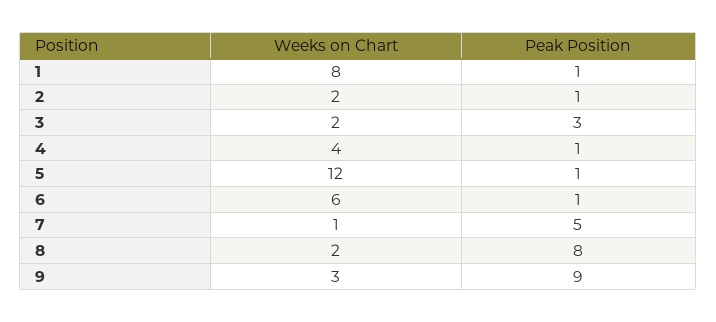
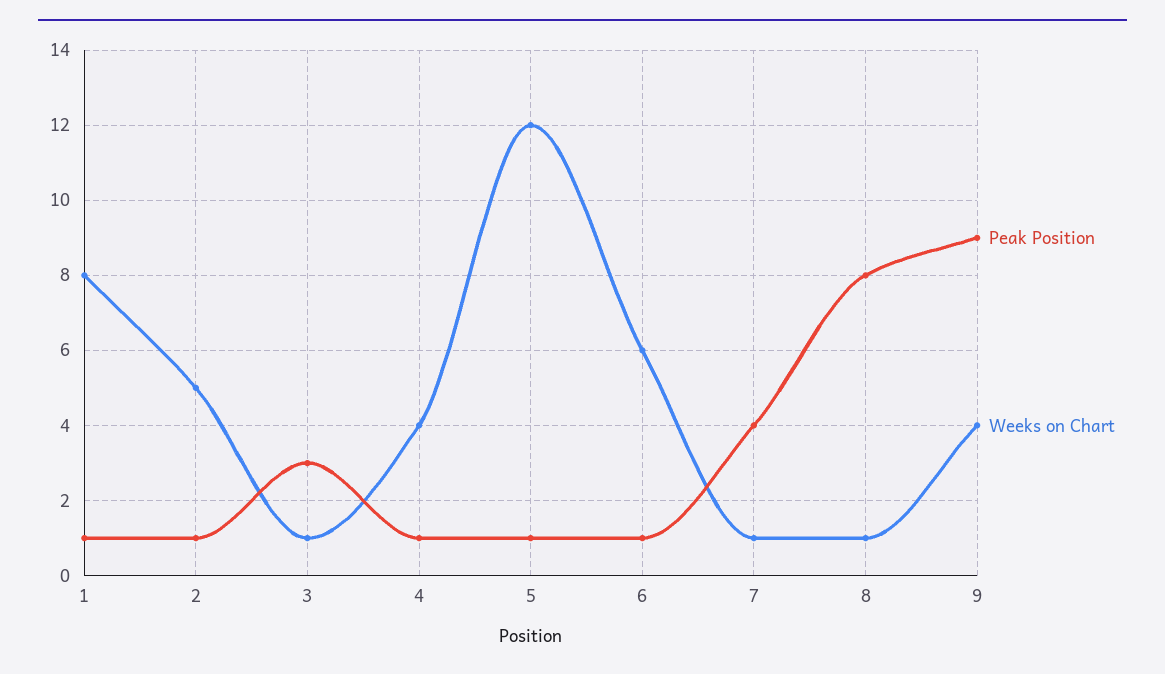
Weeks on Chart, 2: 2 -> 5
Weeks on Chart, 3: 2 -> 1
Peak Position, 7: 5 -> 4
Weeks on Chart, 8: 2 -> 1
Weeks on Chart, 9: 3 -> 4

